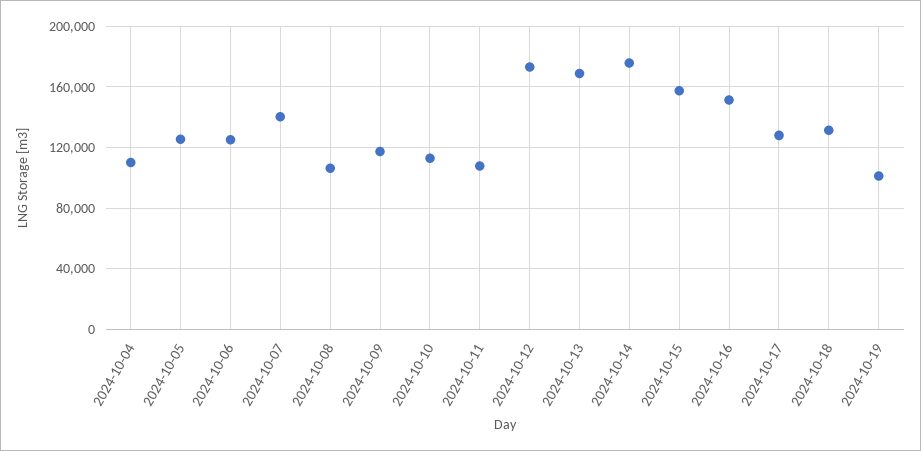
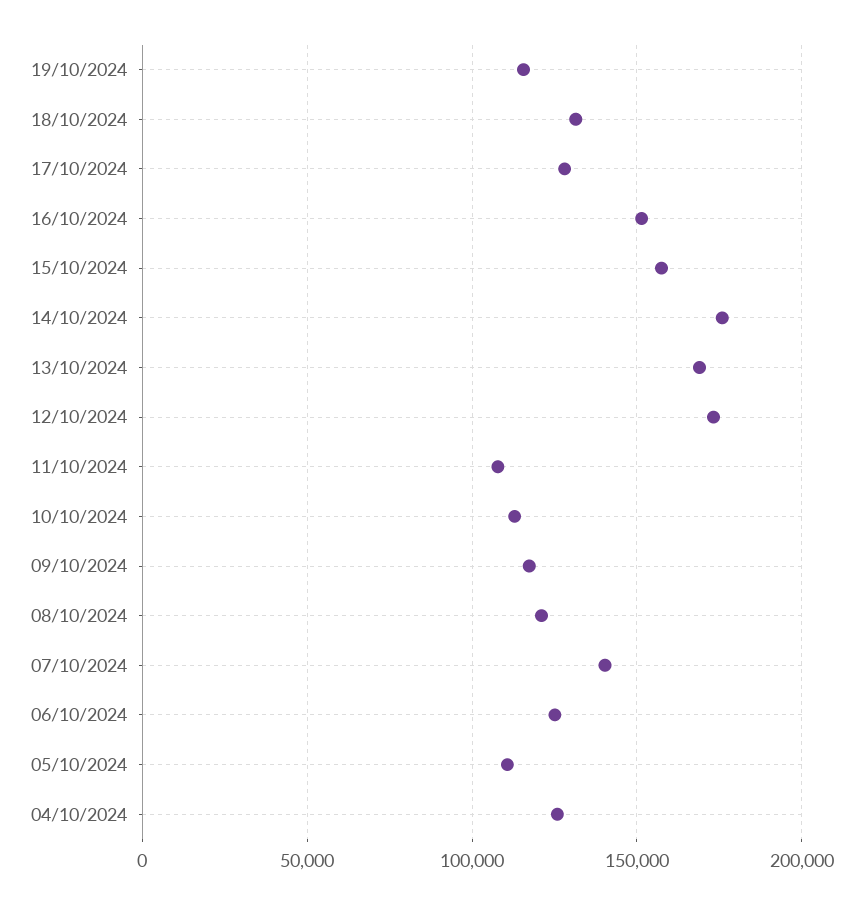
2024-10-04: 110000 -> 125000
2024-10-05: 125000 -> 110000
2024-10-08: 105000 -> 120000
2024-10-19: 100000 -> 115000

